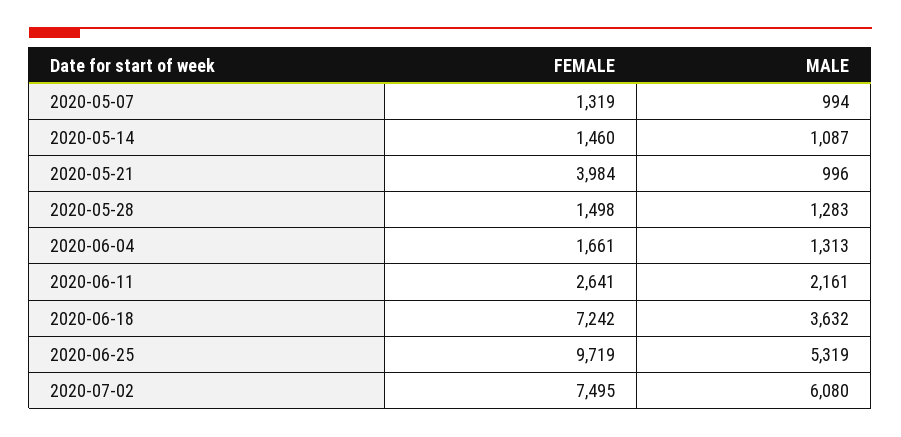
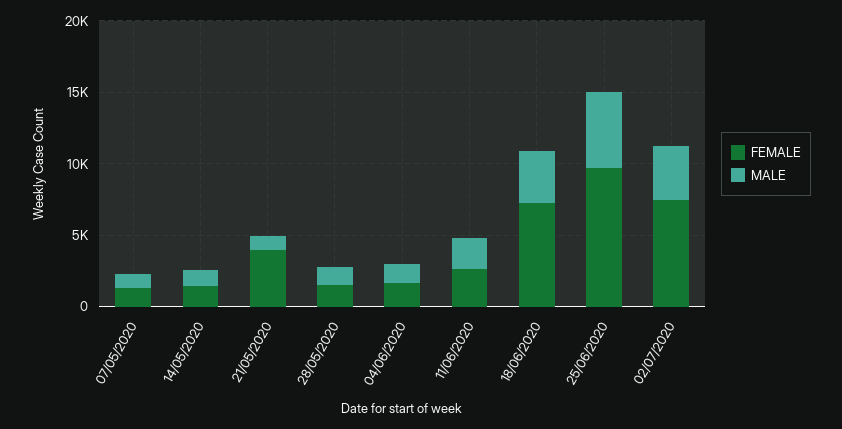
MALE, 2020-07-02: 6080 -> 4000

